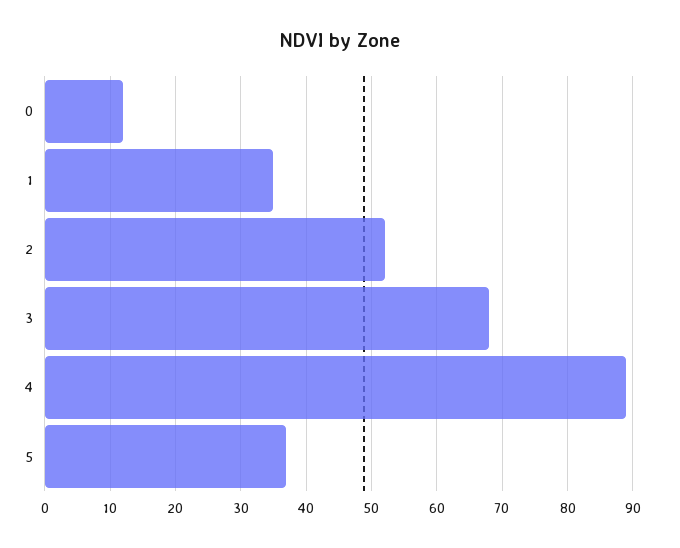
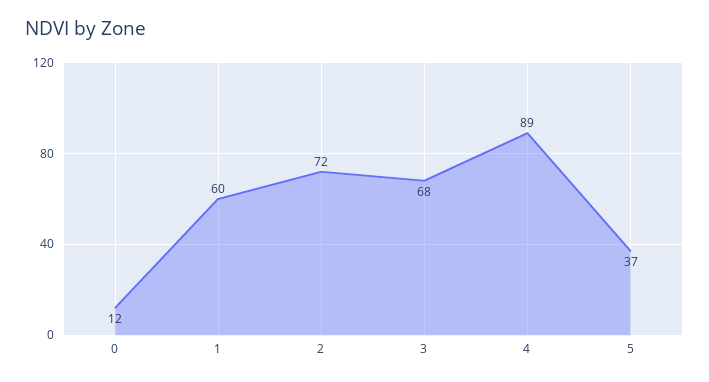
1: 35 -> 60
2: 52 -> 72

